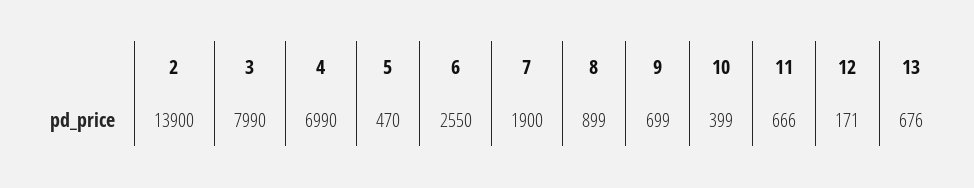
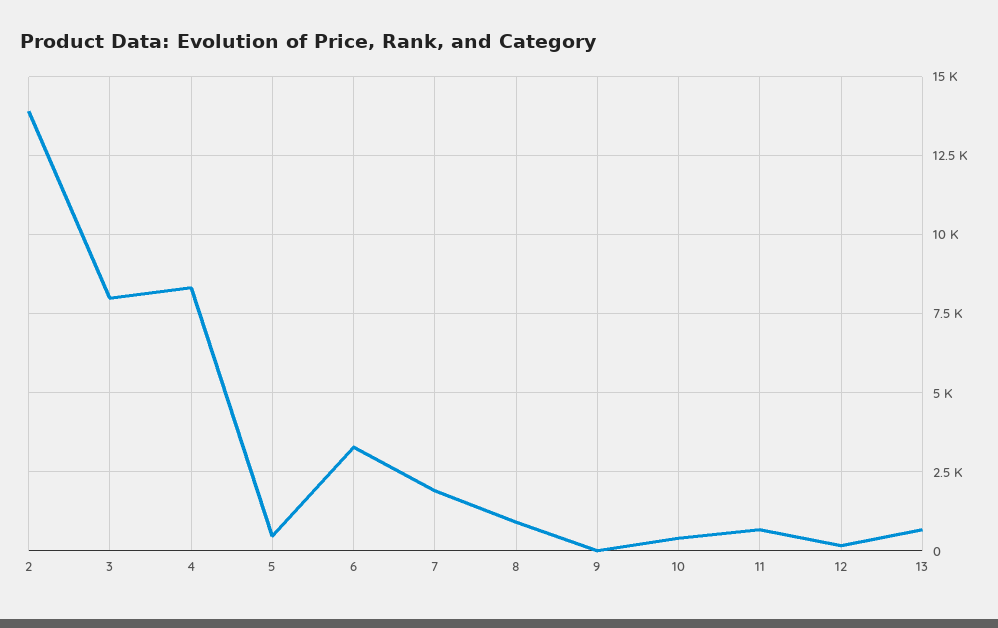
4: 6990 -> 8250
6: 2550 -> 3250
9: 699 -> 0

